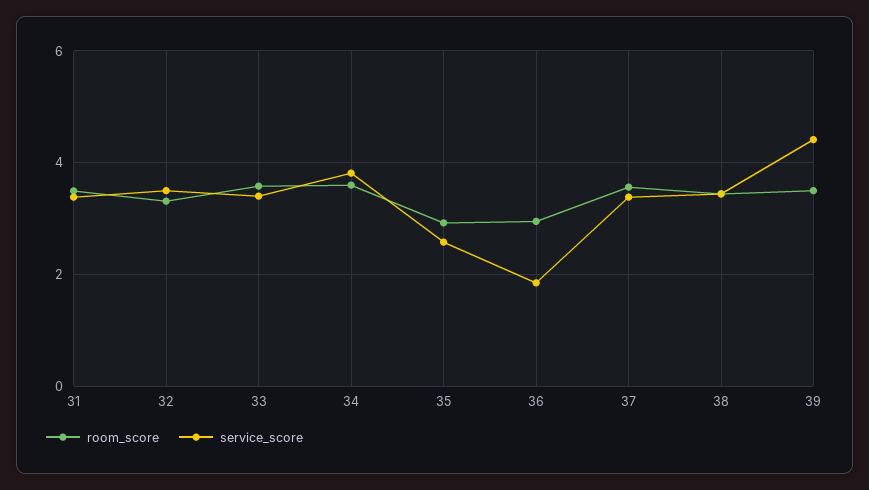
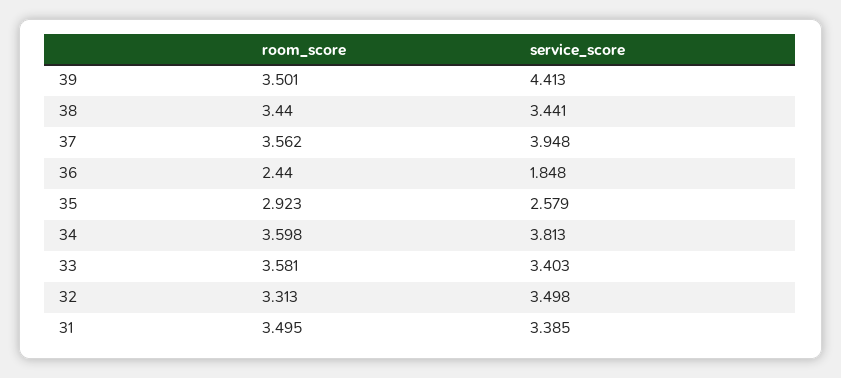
room_score, 36: 3 -> 2.44
service_score, 37: 3.4 -> 3.948

